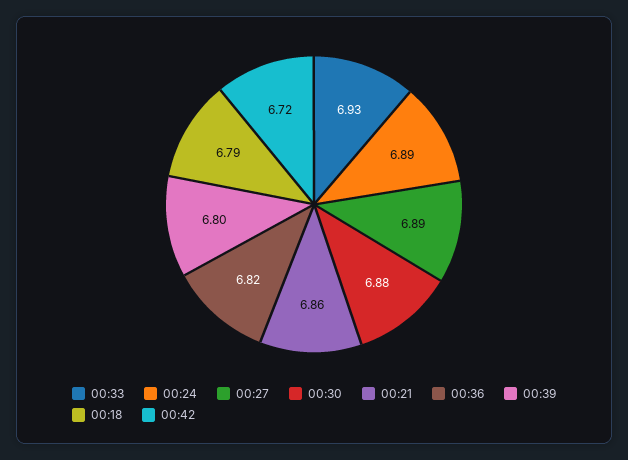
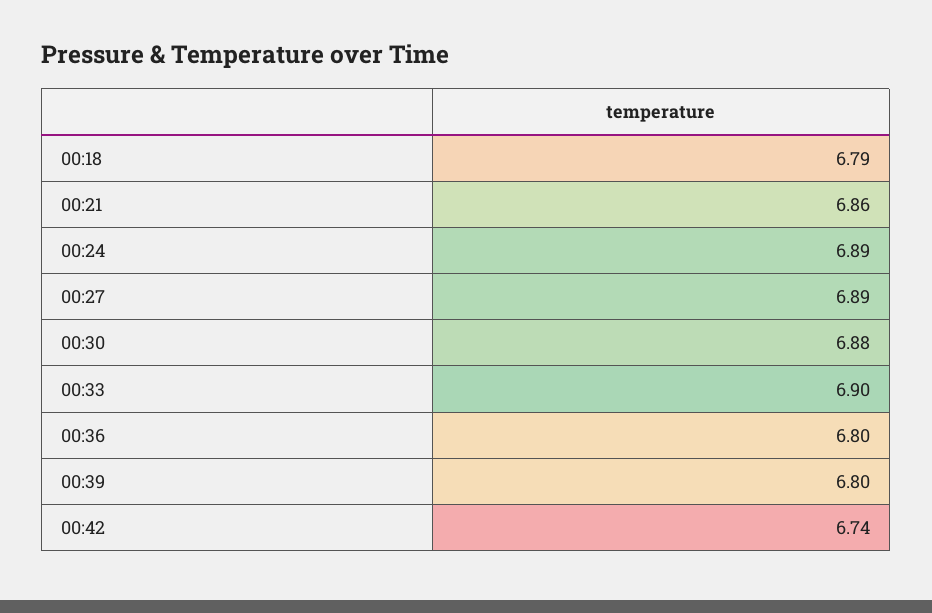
00:33: 6.93 -> 6.9
00:36: 6.82 -> 6.8
00:42: 6.72 -> 6.74

